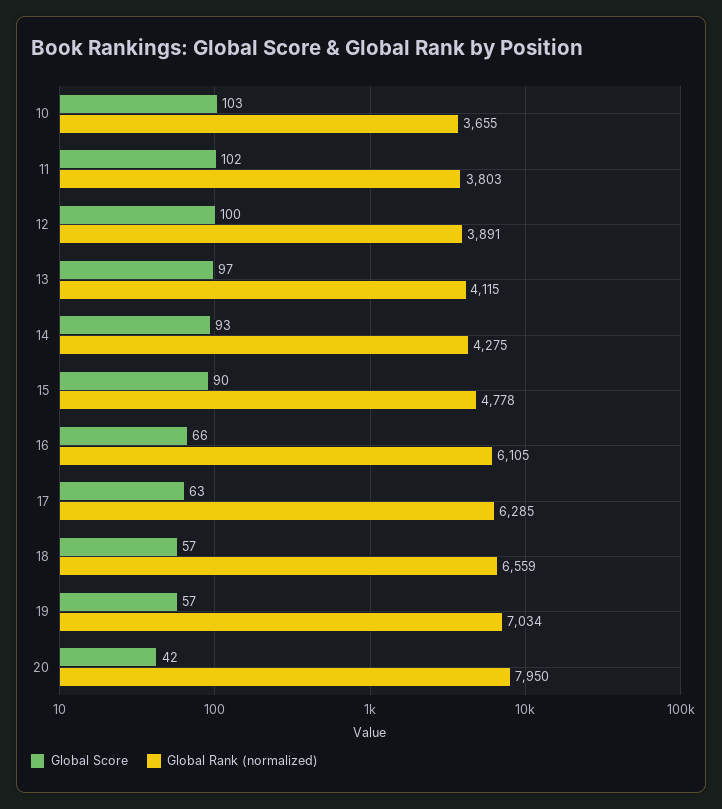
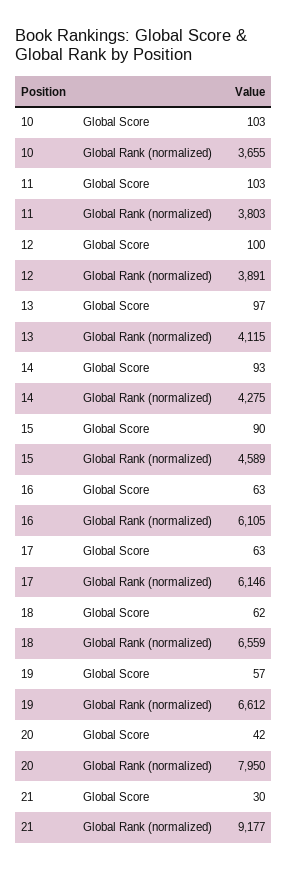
Global Score, 11: 102 -> 103
Global Rank (normalized), 15: 4778 -> 4589
Global Score, 16: 66 -> 63
Global Rank (normalized), 17: 6285 -> 6146
Global Score, 18: 57 -> 62
Global Rank (normalized), 19: 7034 -> 6612
Global Score, 21: none -> 30
Global Rank (normalized), 21: none -> 9177

